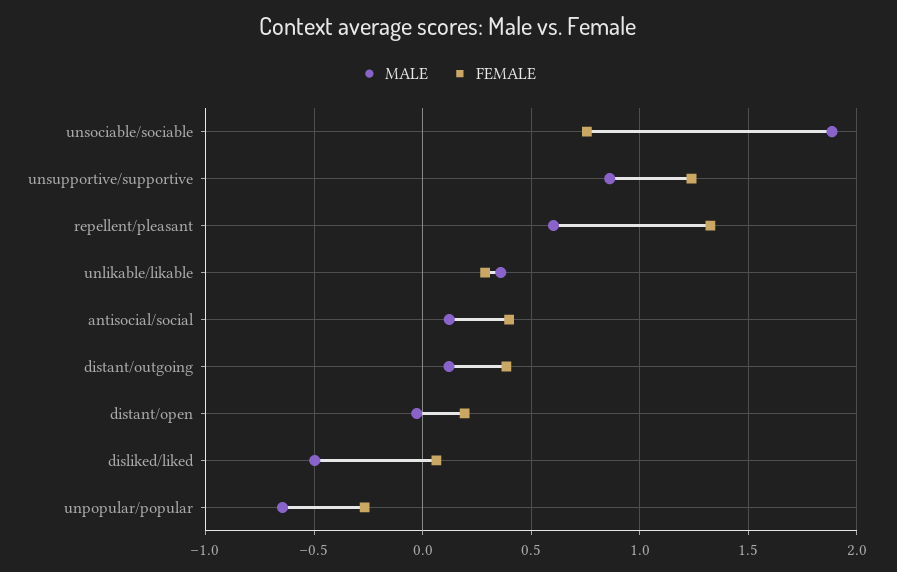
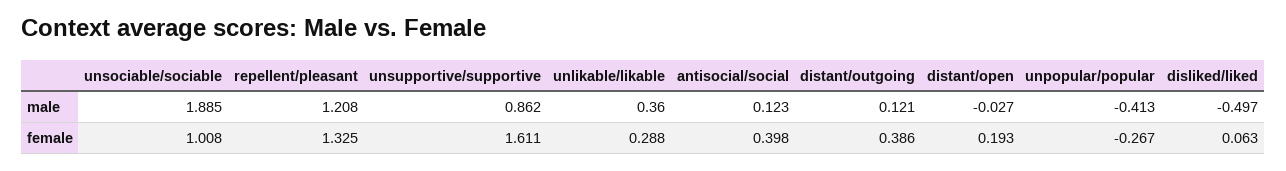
FEMALE, unsociable/sociable: 0.75 -> 1.008
FEMALE, unsupportive/supportive: 1.25 -> 1.611
MALE, repellent/pleasant: 0.6 -> 1.208
MALE, unpopular/popular: -0.65 -> -0.413

